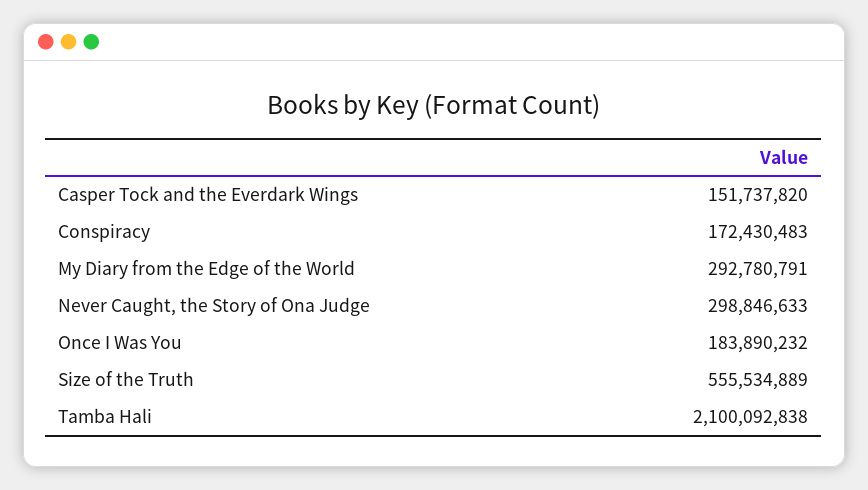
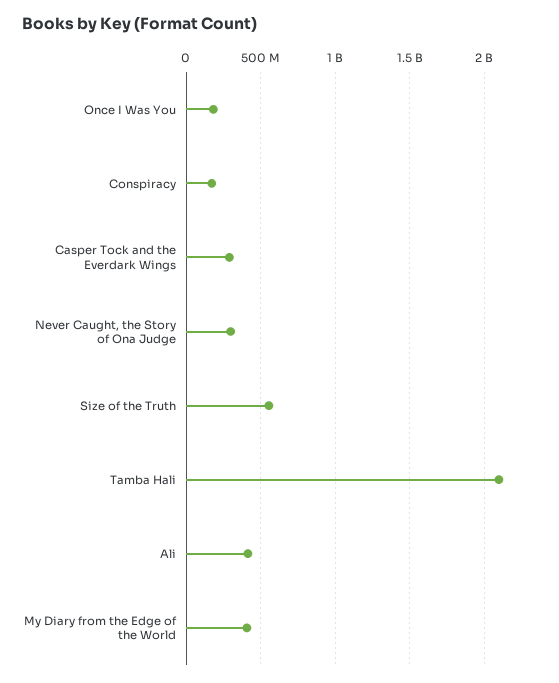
Casper Tock and the Everdark Wings: 151737820 -> 300000000
My Diary from the Edge of the World: 292780791 -> 400000000
Ali: none -> 400000000

